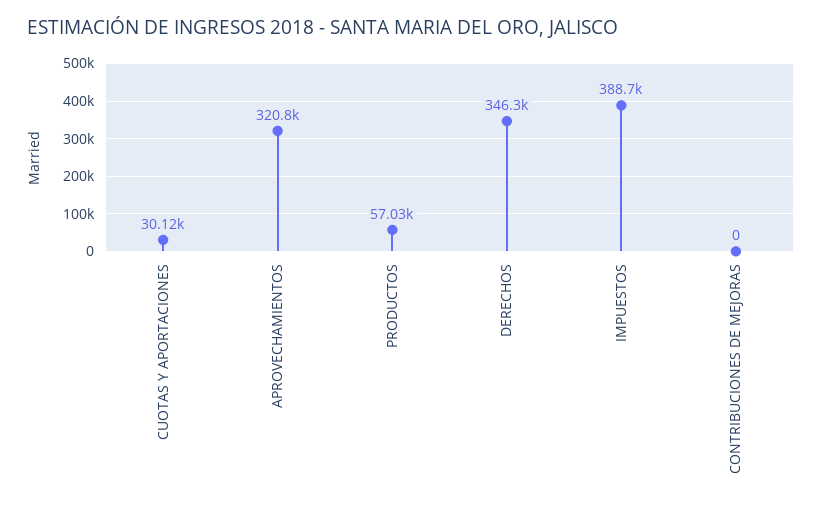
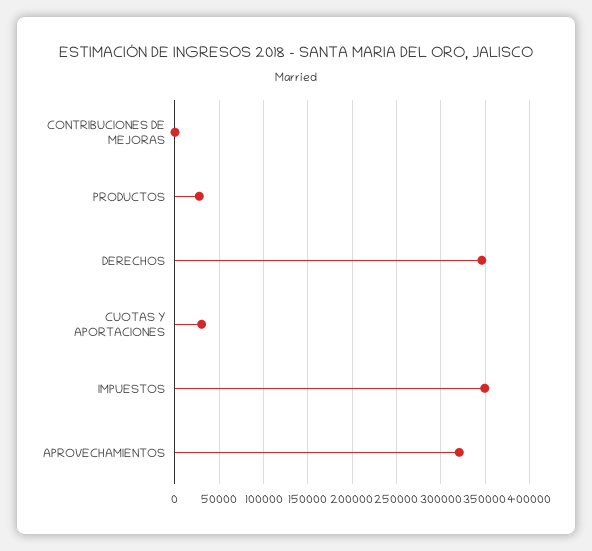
PRODUCTOS: 57030 -> 30000
IMPUESTOS: 388700 -> 350000

